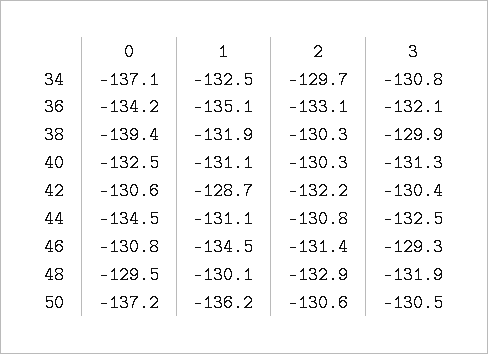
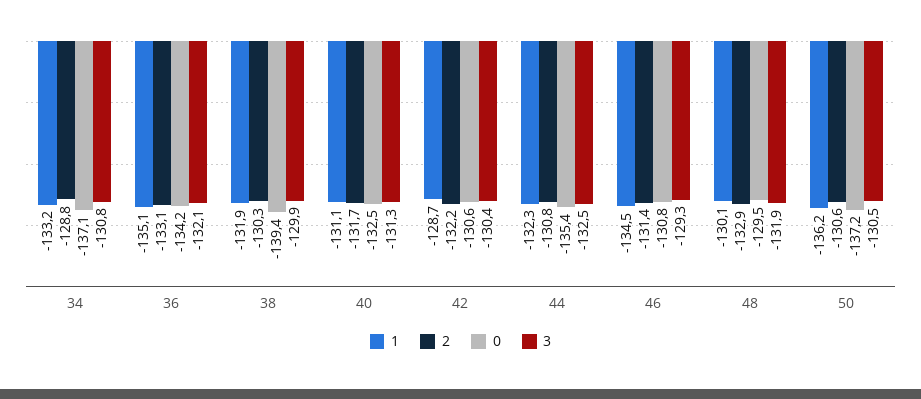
1, 34: -132.5 -> -133.2
2, 34: -129.7 -> -128.8
2, 40: -130.3 -> -131.7
0, 44: -134.5 -> -135.4
1, 44: -131.1 -> -132.3

